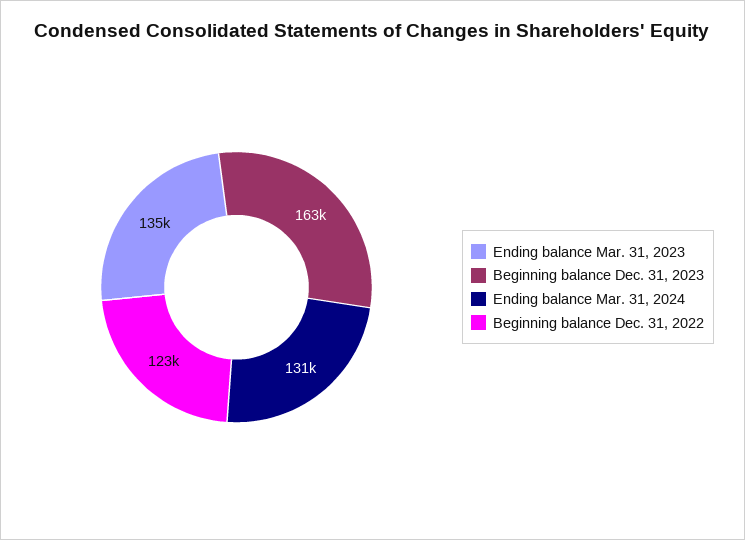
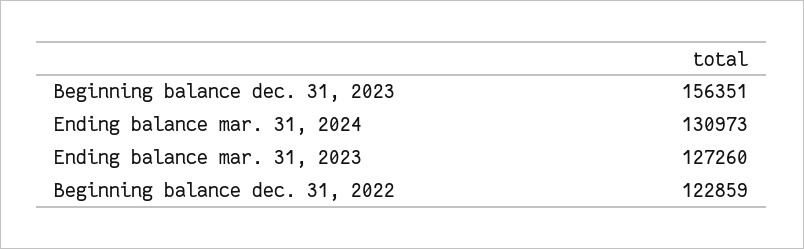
Ending balance Mar. 31, 2023: 135000 -> 127260
Beginning balance Dec. 31, 2023: 163000 -> 156351

